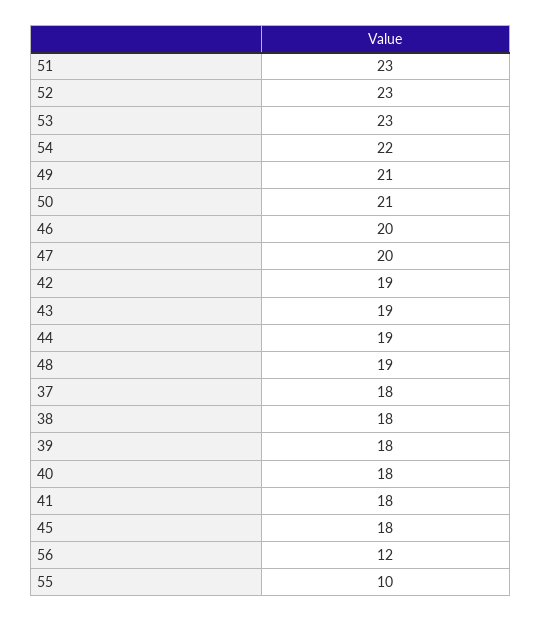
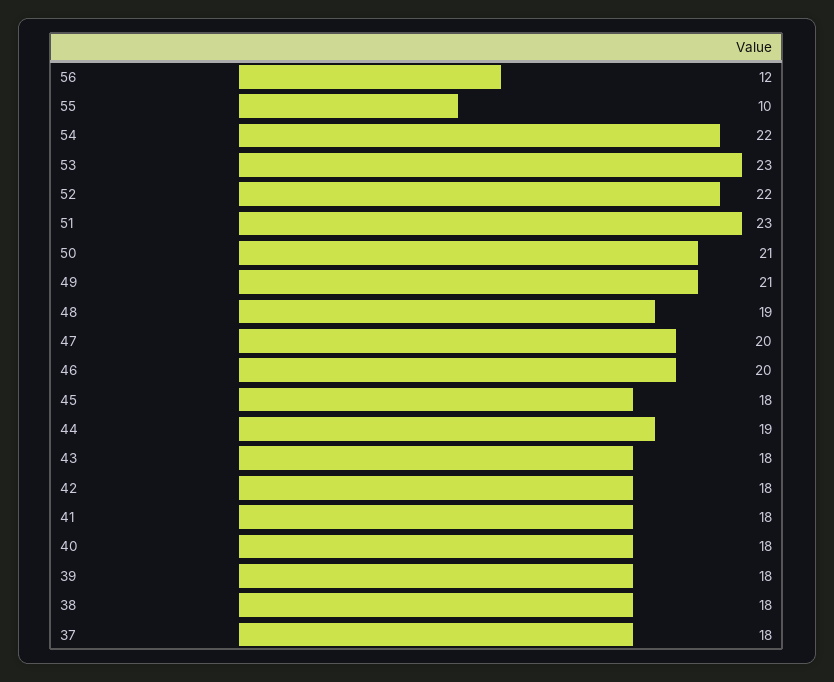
52: 23 -> 22
42: 19 -> 18
43: 19 -> 18

